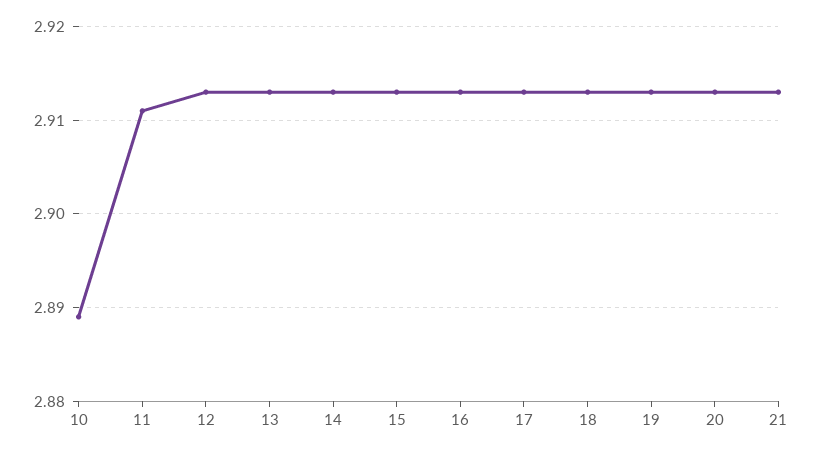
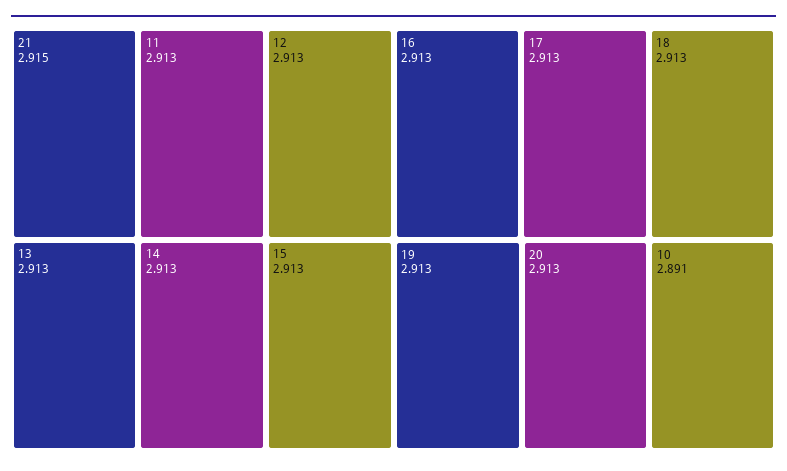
10: 2.889 -> 2.891
11: 2.911 -> 2.913
21: 2.913 -> 2.915

